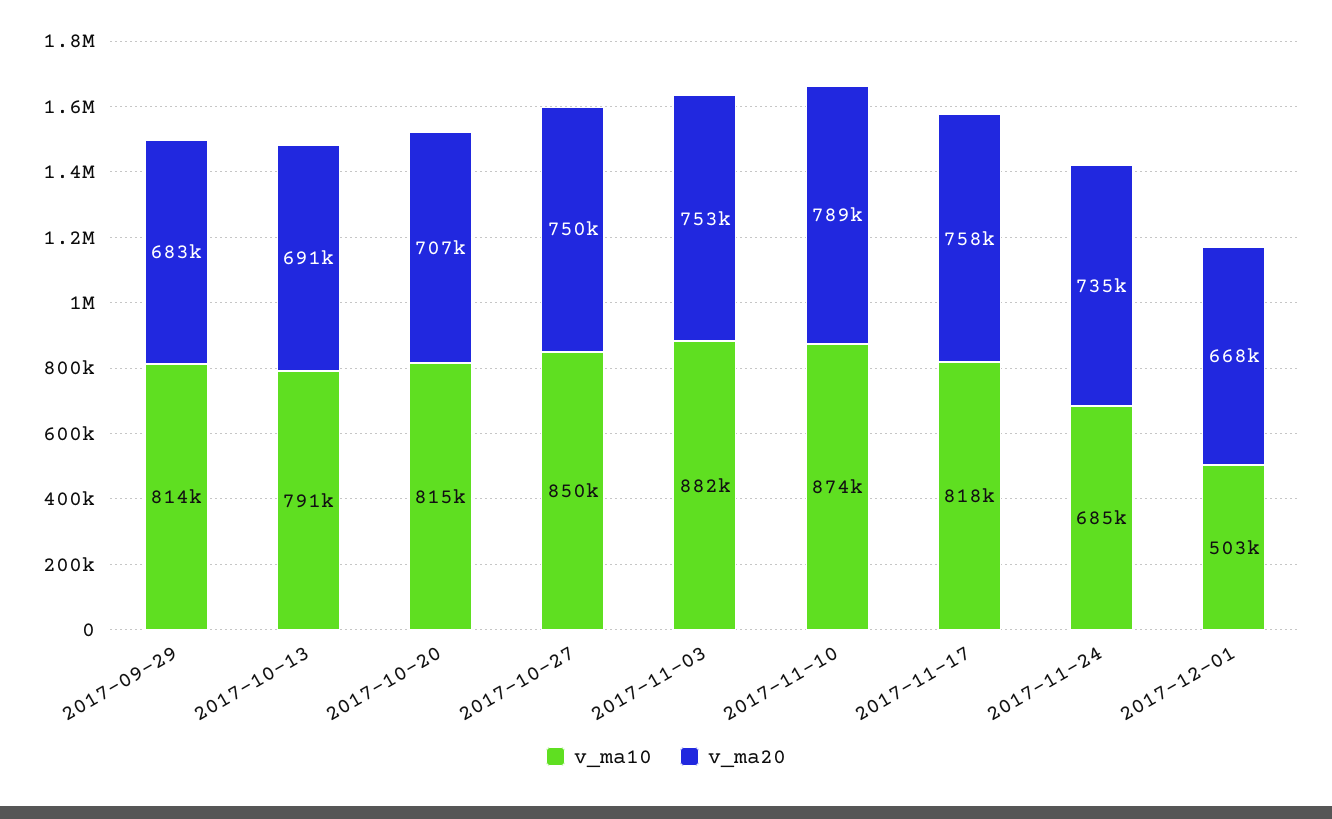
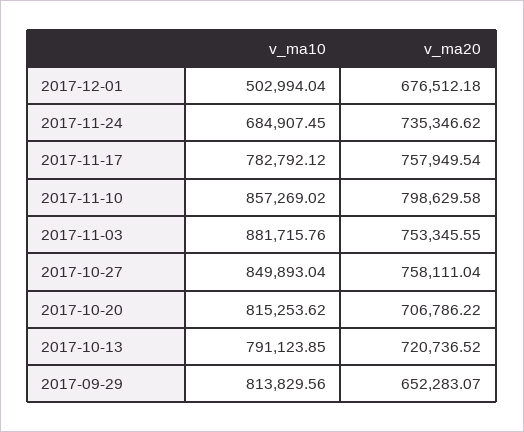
v_ma20, 2017-09-29: 683000 -> 652283.07
v_ma20, 2017-10-13: 691000 -> 720736.52
v_ma20, 2017-10-27: 750000 -> 758111.04
v_ma10, 2017-11-10: 874000 -> 857269.02
v_ma20, 2017-11-10: 789000 -> 798629.58
v_ma10, 2017-11-17: 818000 -> 782792.12
v_ma20, 2017-12-01: 668000 -> 676512.18

